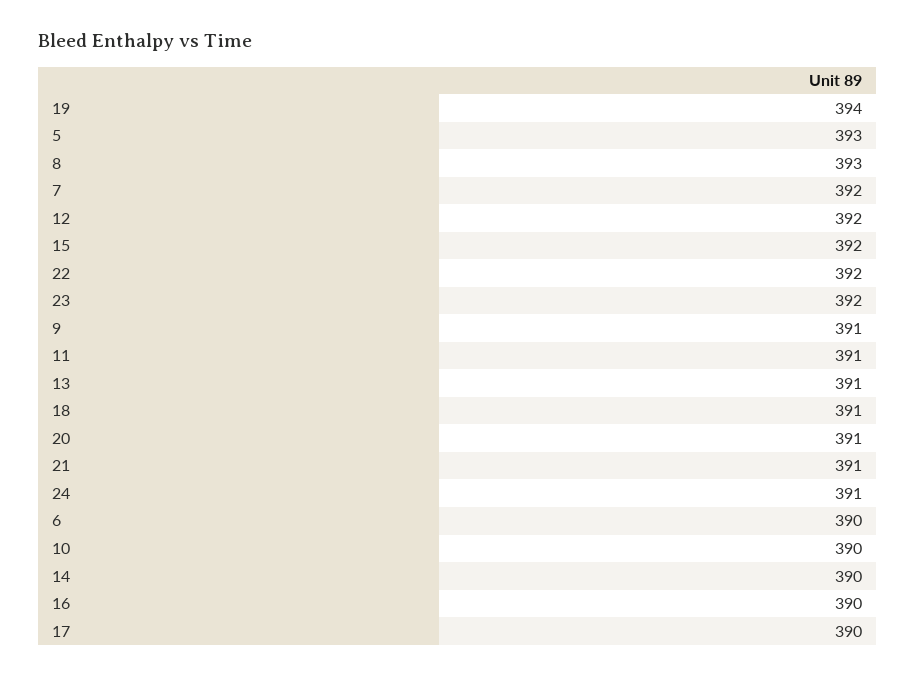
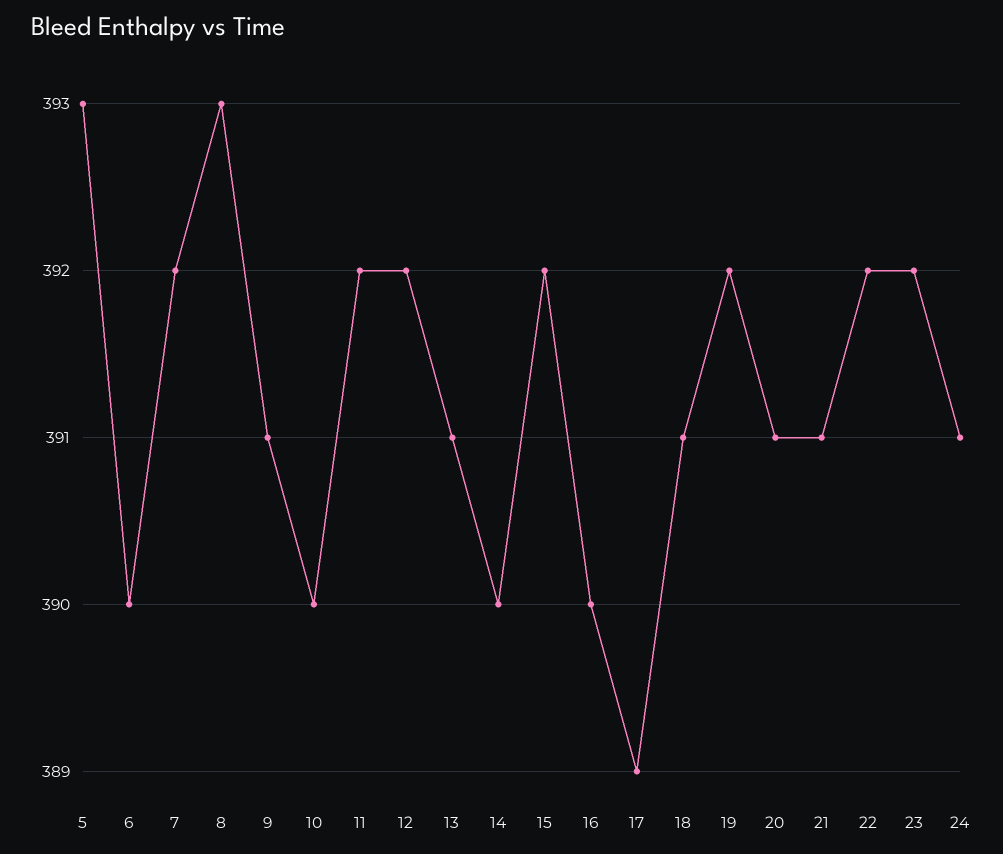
19: 394 -> 392
11: 391 -> 392
17: 390 -> 389

